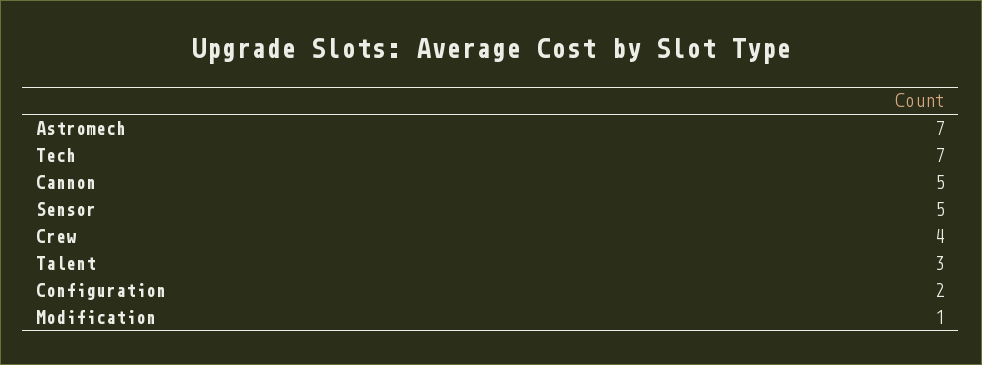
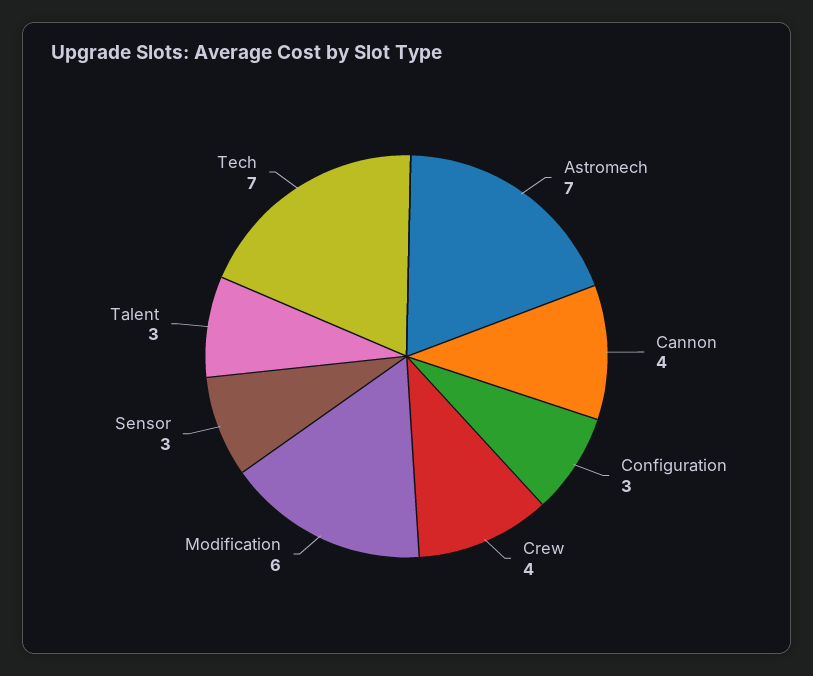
Cannon: 5 -> 4
Sensor: 5 -> 3
Configuration: 2 -> 3
Modification: 1 -> 6

